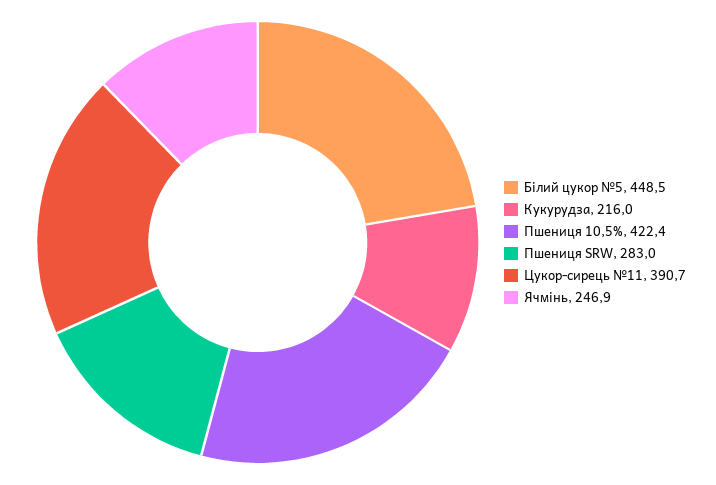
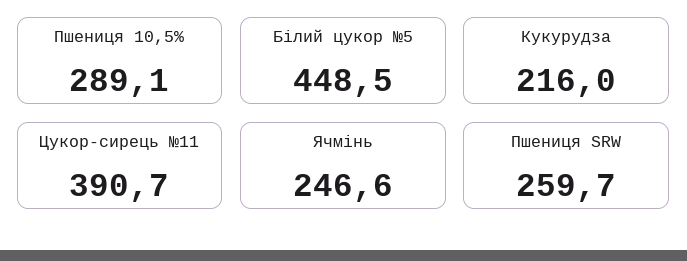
Пшениця 10,5%: 422.4 -> 289.1
Пшениця SRW: 283 -> 259.7
Ячмінь: 246.9 -> 246.6

